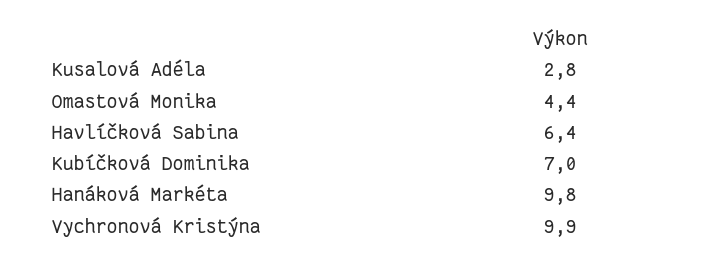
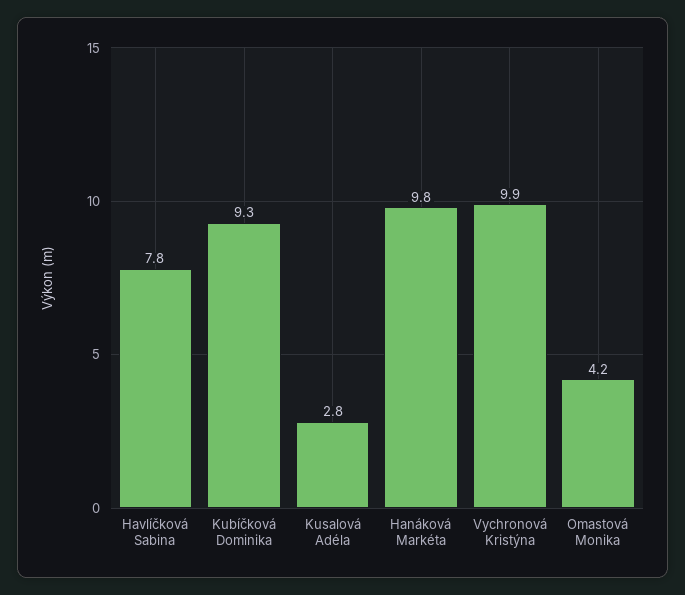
Omastová Monika: 4.4 -> 4.2
Havlíčková Sabina: 6.4 -> 7.8
Kubíčková Dominika: 7 -> 9.3

